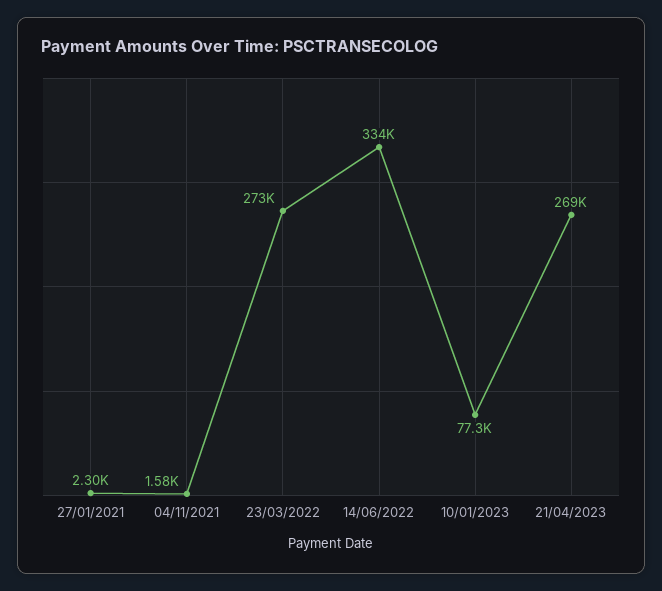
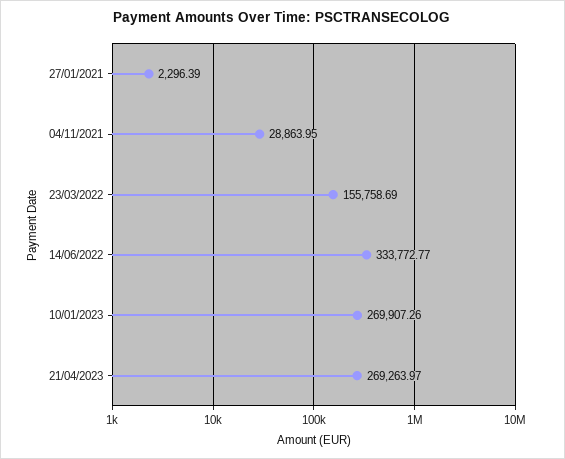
04/11/2021: 1580 -> 28863.95
23/03/2022: 273000 -> 155758.69
10/01/2023: 77300 -> 269907.26

